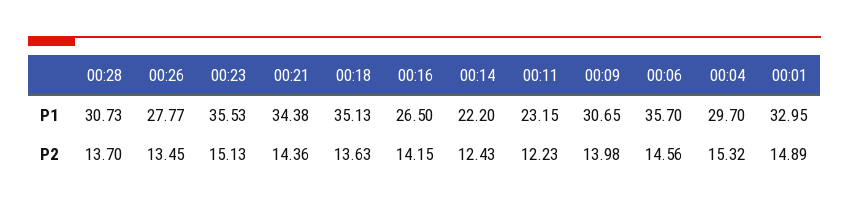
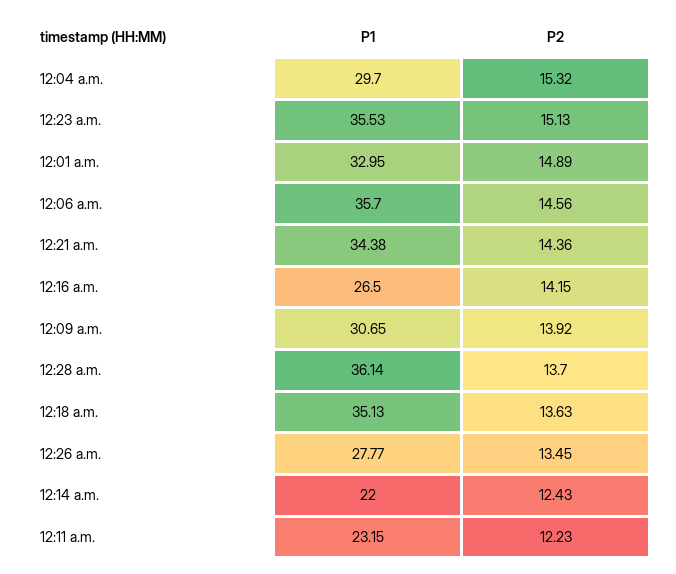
00:28, P1: 30.73 -> 36.14
00:14, P1: 22.2 -> 22
00:09, P2: 13.98 -> 13.92

